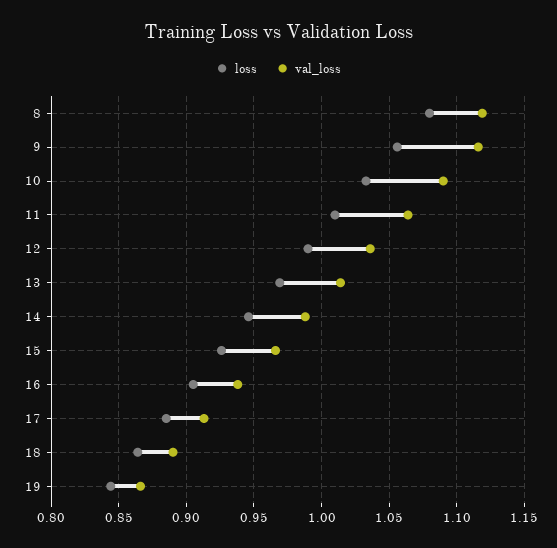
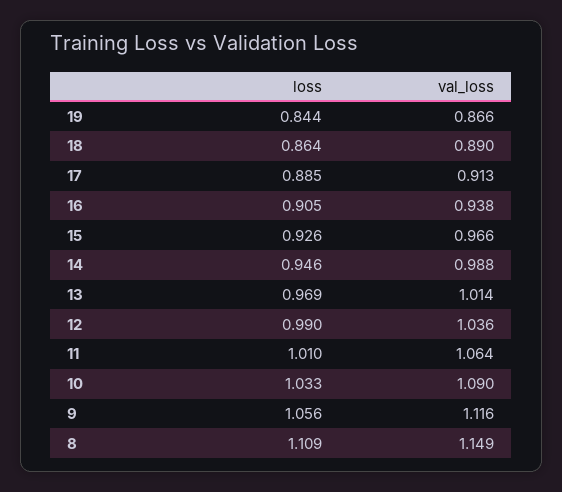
loss, 8: 1.08 -> 1.109
val_loss, 8: 1.12 -> 1.149

